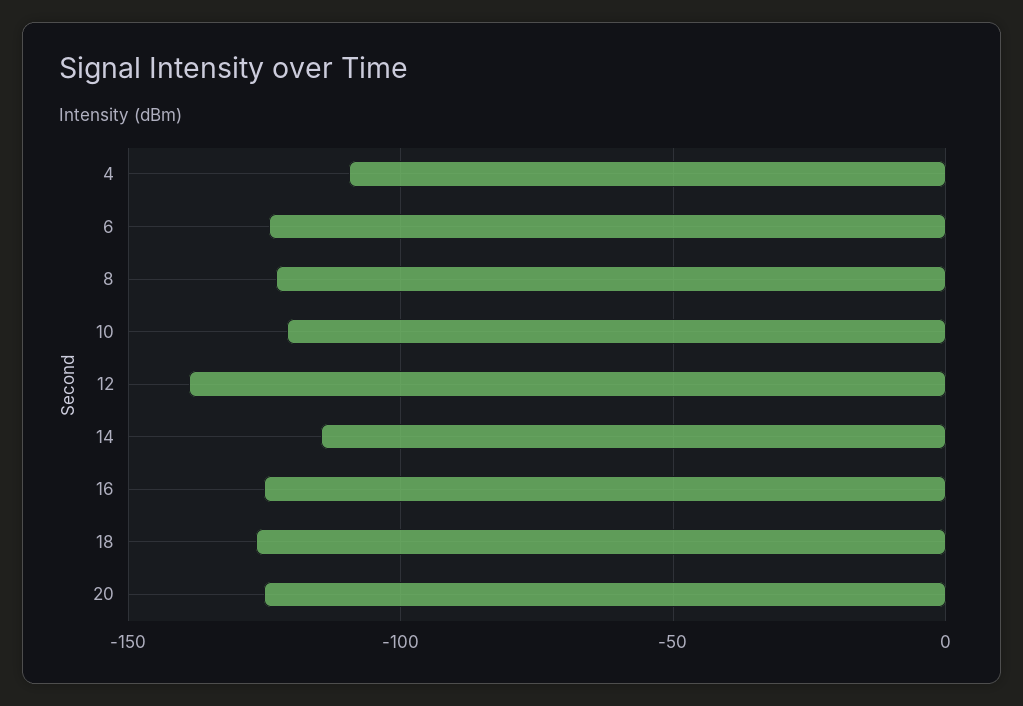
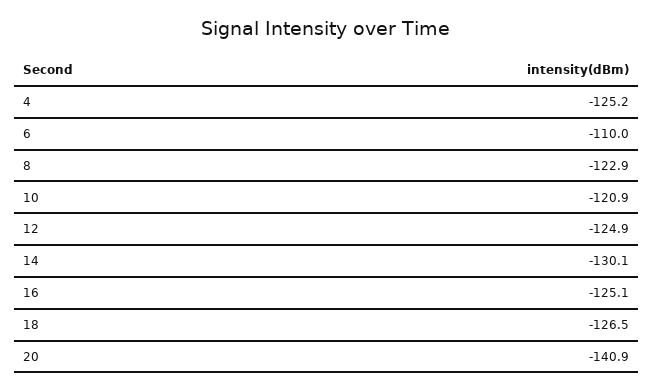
4: -110 -> -125.2
6: -125 -> -110
12: -140 -> -124.9
14: -115 -> -130.1
20: -125 -> -140.9

